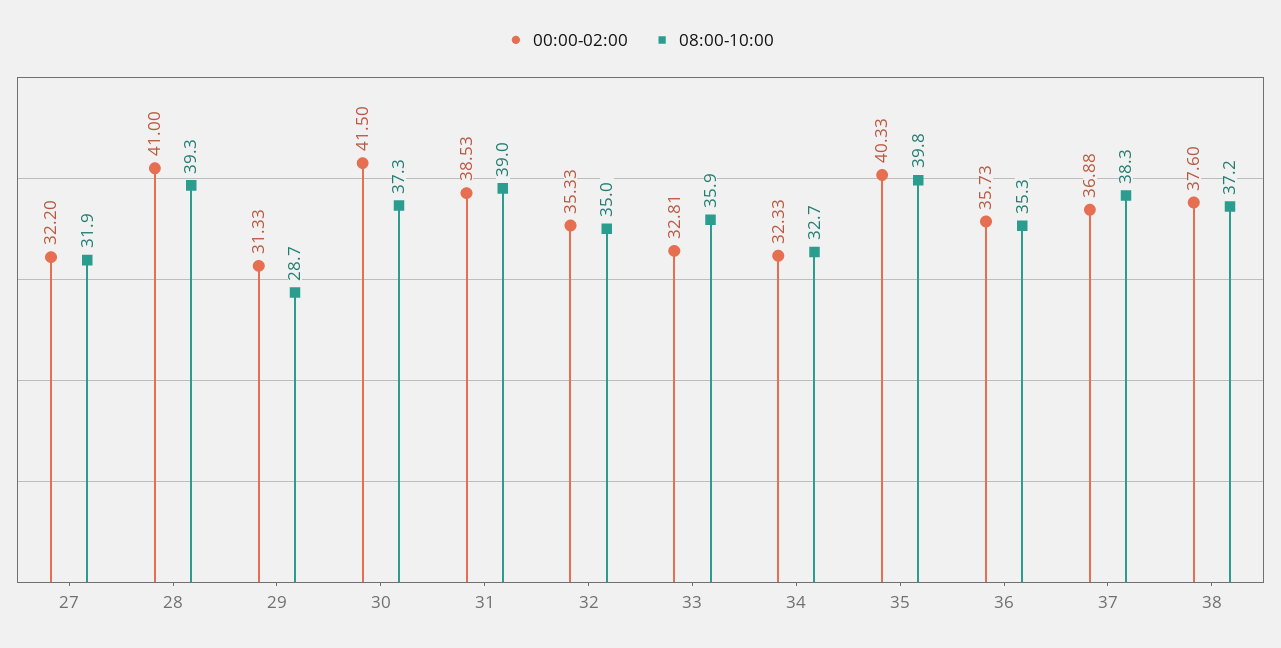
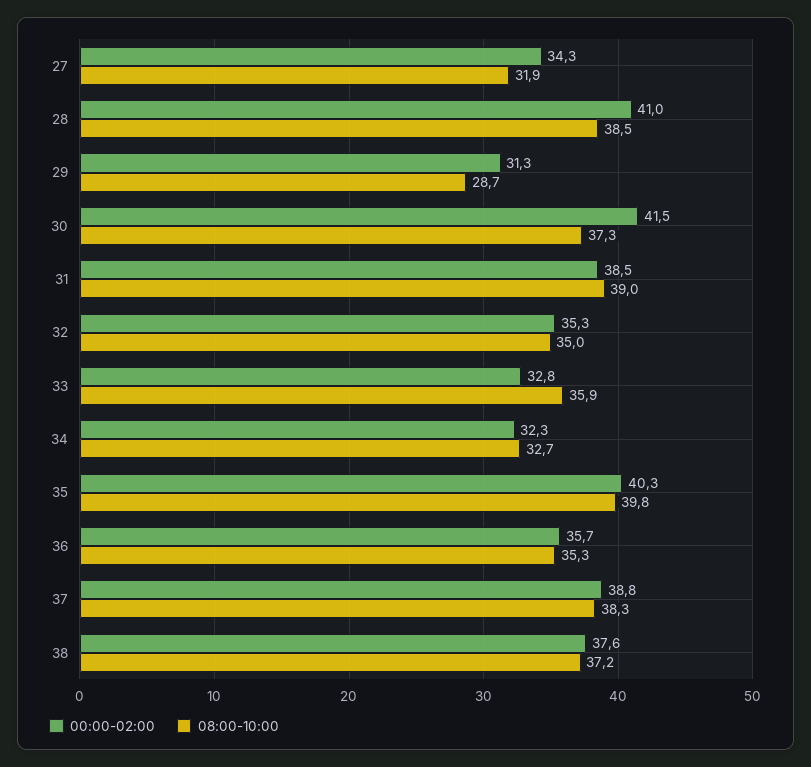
00:00-02:00, 27: 32.2 -> 34.3
08:00-10:00, 28: 39.3 -> 38.5
00:00-02:00, 37: 36.88 -> 38.8

